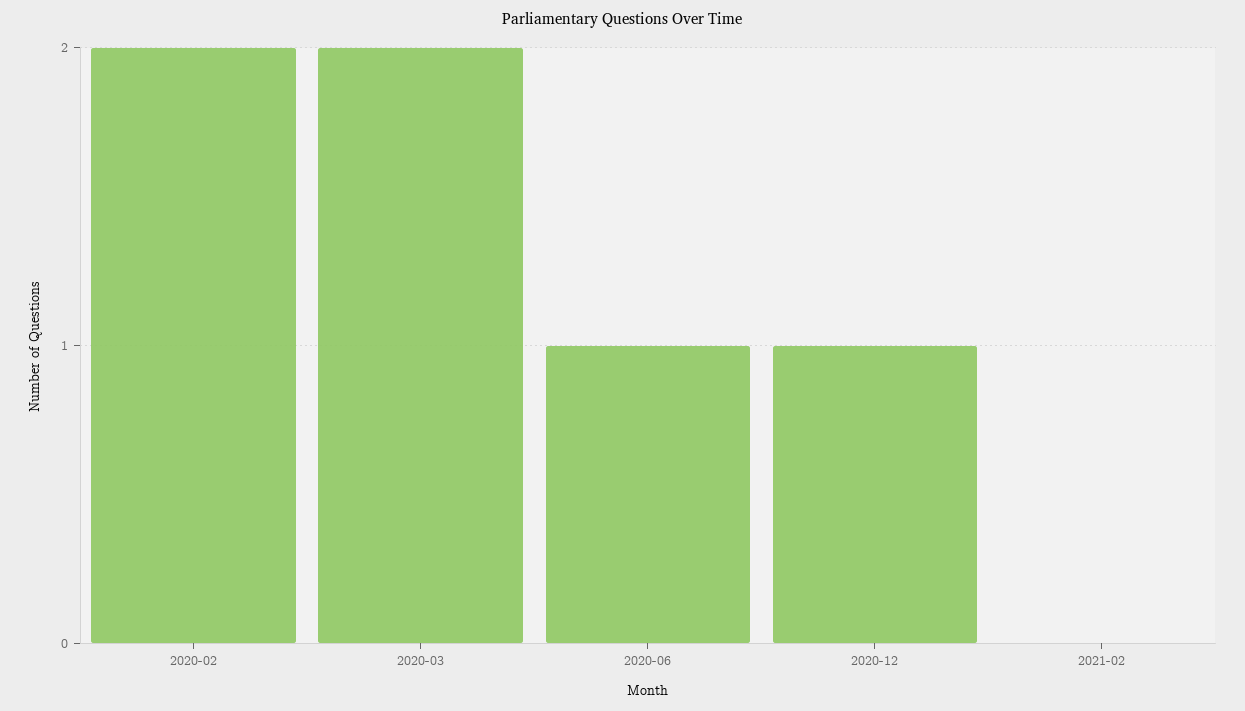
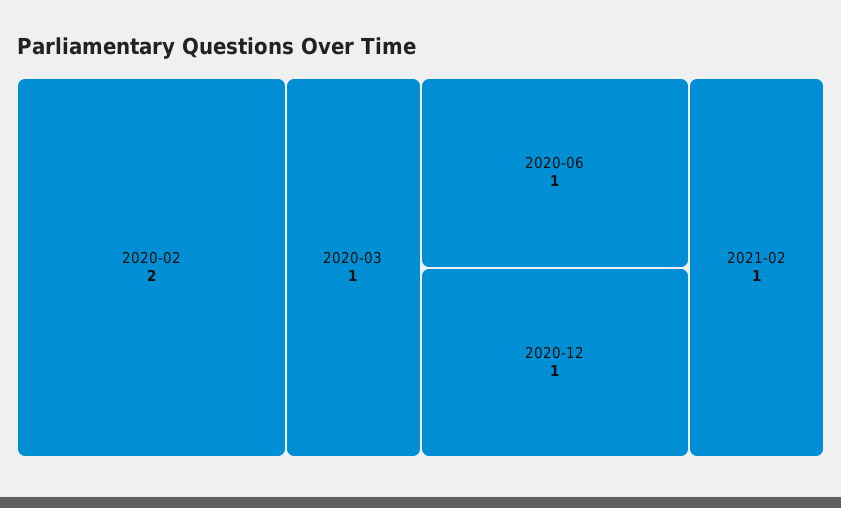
2020-03: 2 -> 1
2021-02: 0 -> 1

